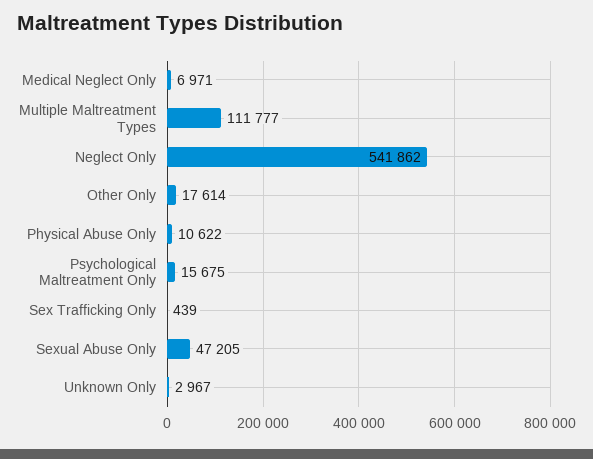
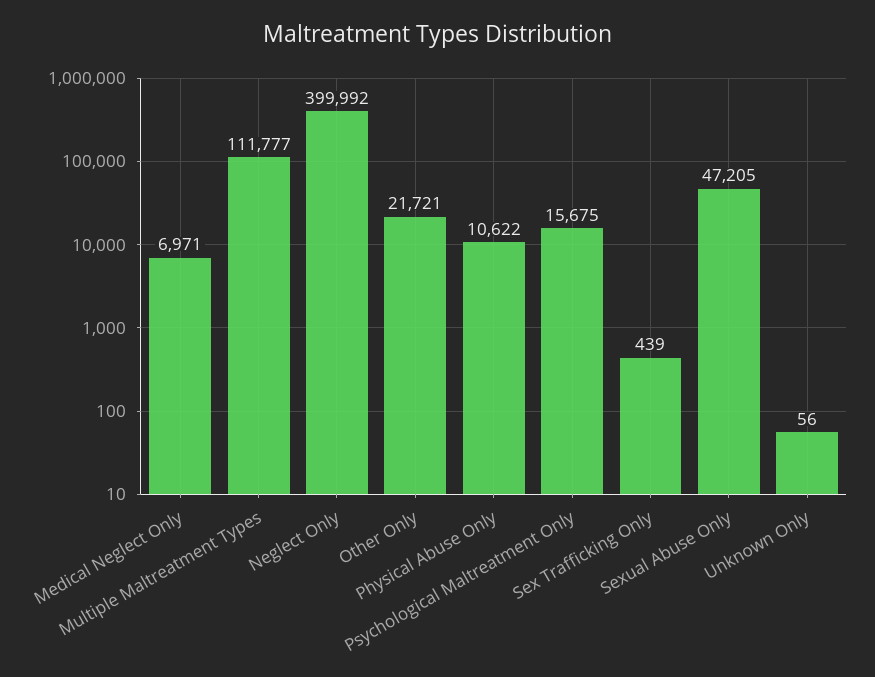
Neglect Only: 541862 -> 399992
Other Only: 17614 -> 21721
Unknown Only: 2967 -> 56

